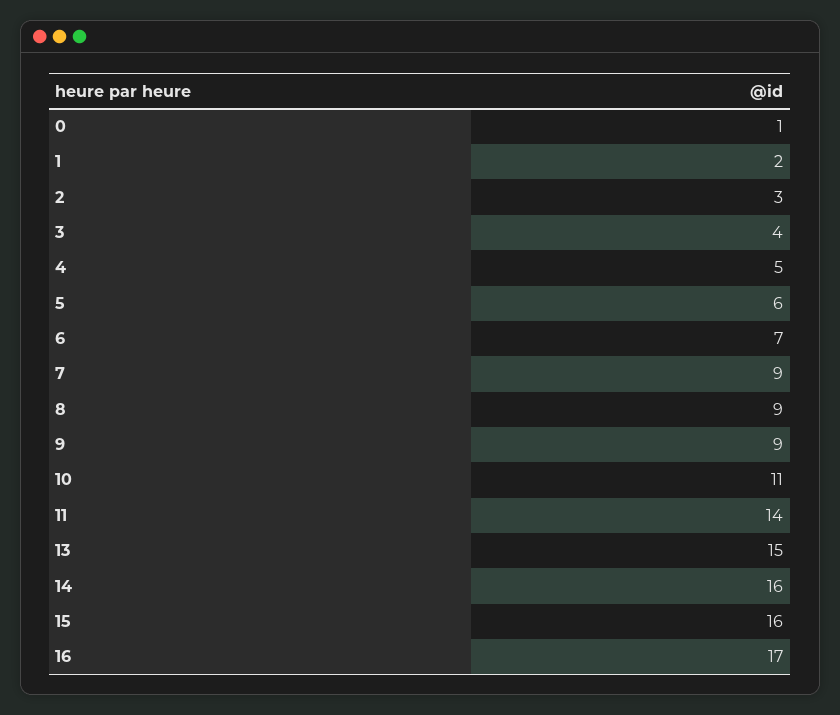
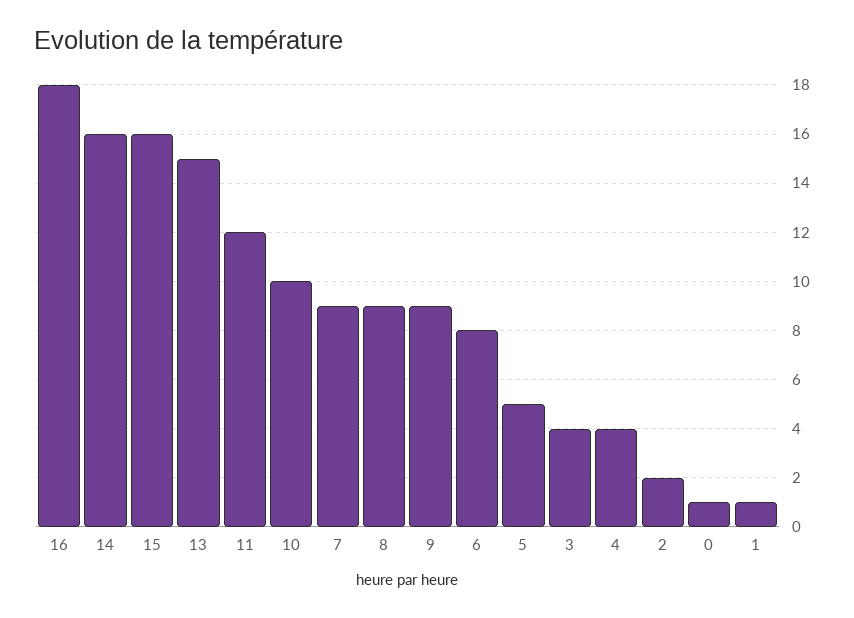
1: 2 -> 1
2: 3 -> 2
4: 5 -> 4
5: 6 -> 5
6: 7 -> 8
10: 11 -> 10
11: 14 -> 12
16: 17 -> 18

